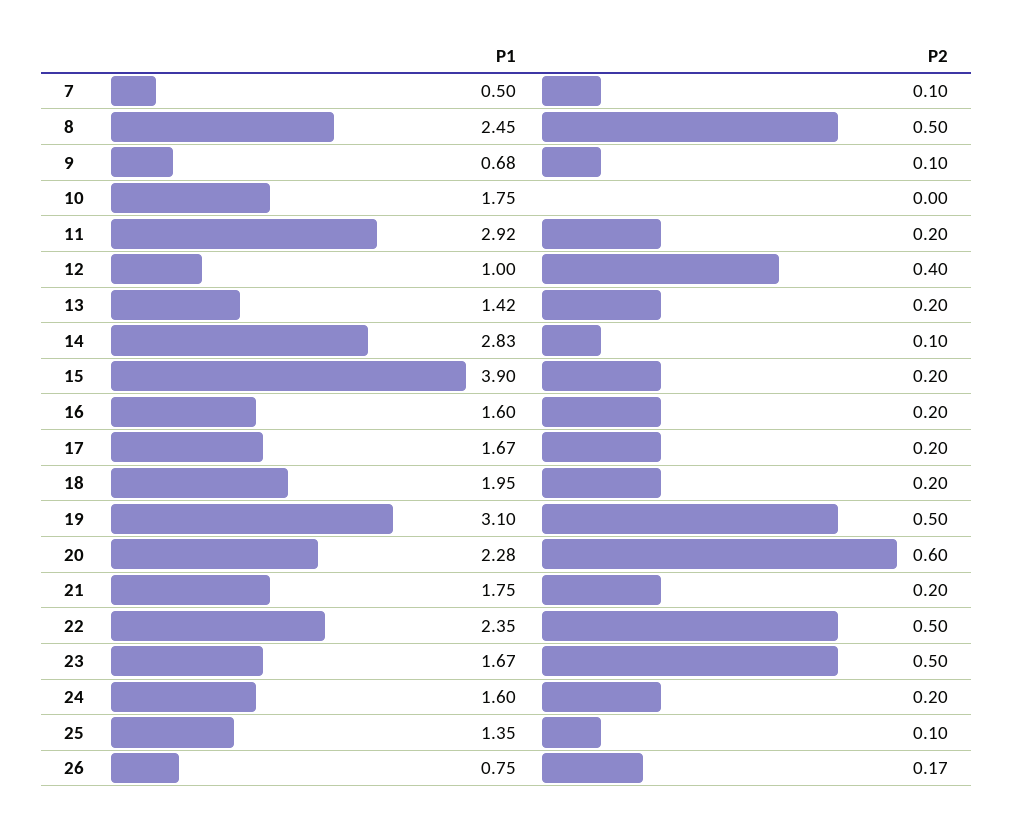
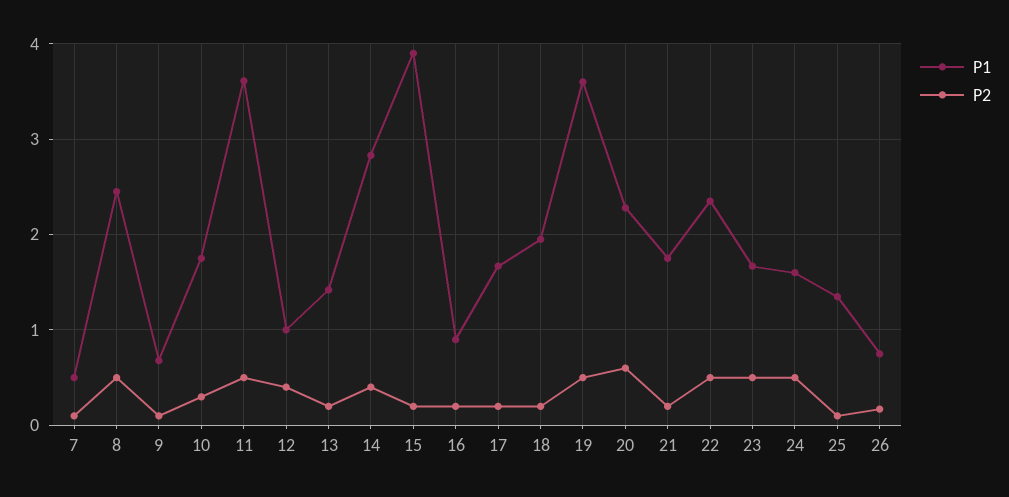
P2, 10: 0 -> 0.3
P1, 11: 2.92 -> 3.6
P2, 11: 0.2 -> 0.5
P2, 14: 0.1 -> 0.4
P1, 16: 1.6 -> 0.9
P1, 19: 3.1 -> 3.6
P2, 24: 0.2 -> 0.5

